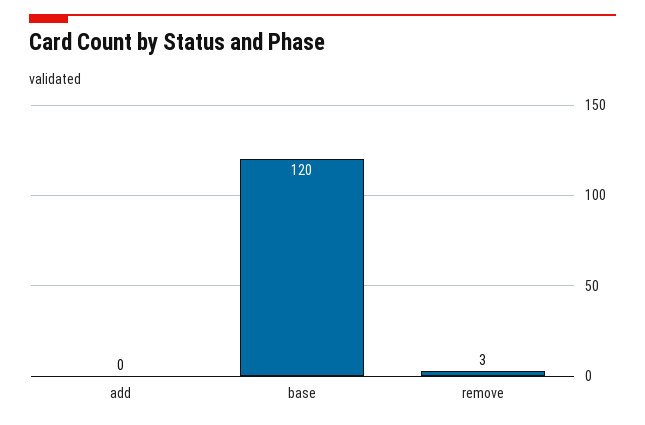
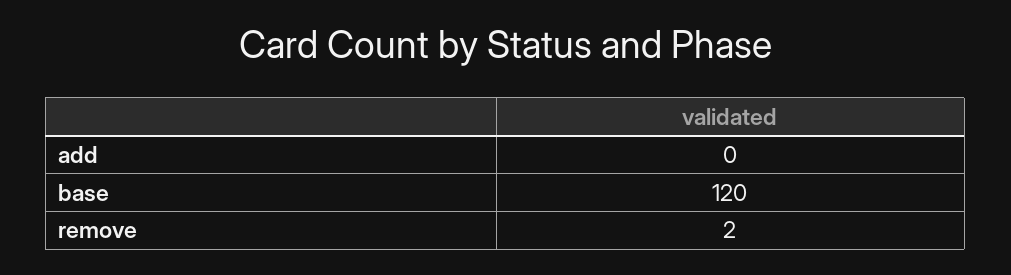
remove: 3 -> 2

